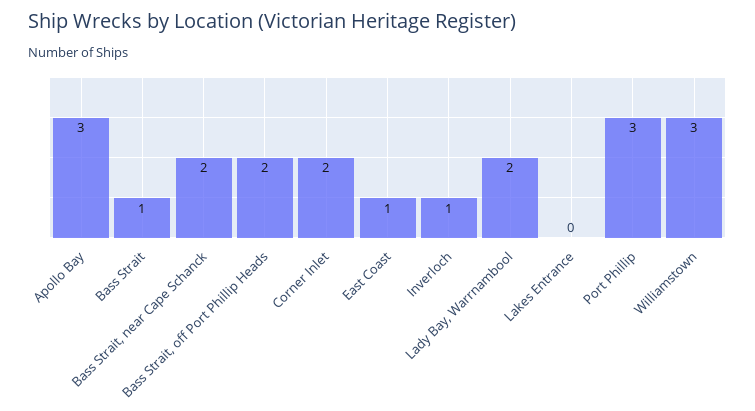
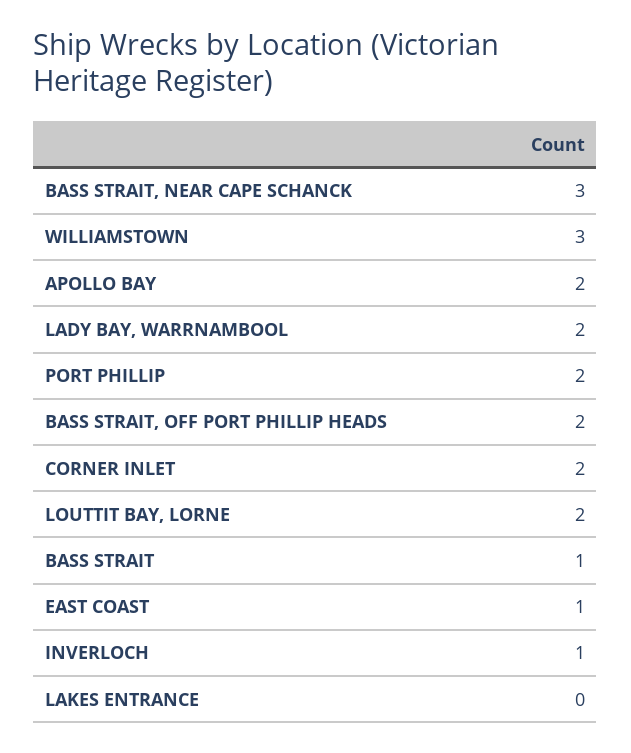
Apollo Bay: 3 -> 2
Bass Strait, near Cape Schanck: 2 -> 3
Port Phillip: 3 -> 2
LOUTTIT BAY, LORNE: none -> 2

